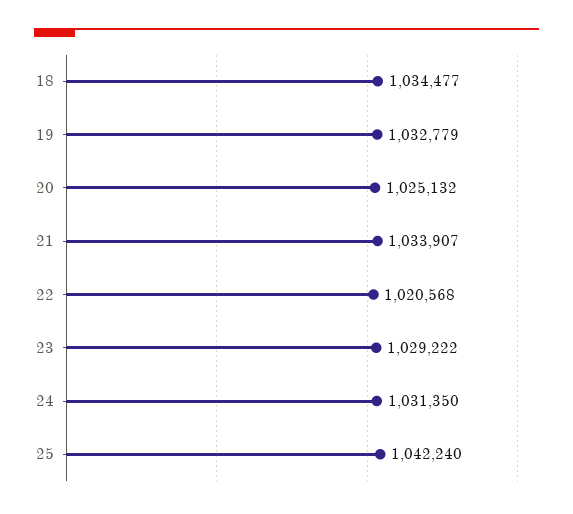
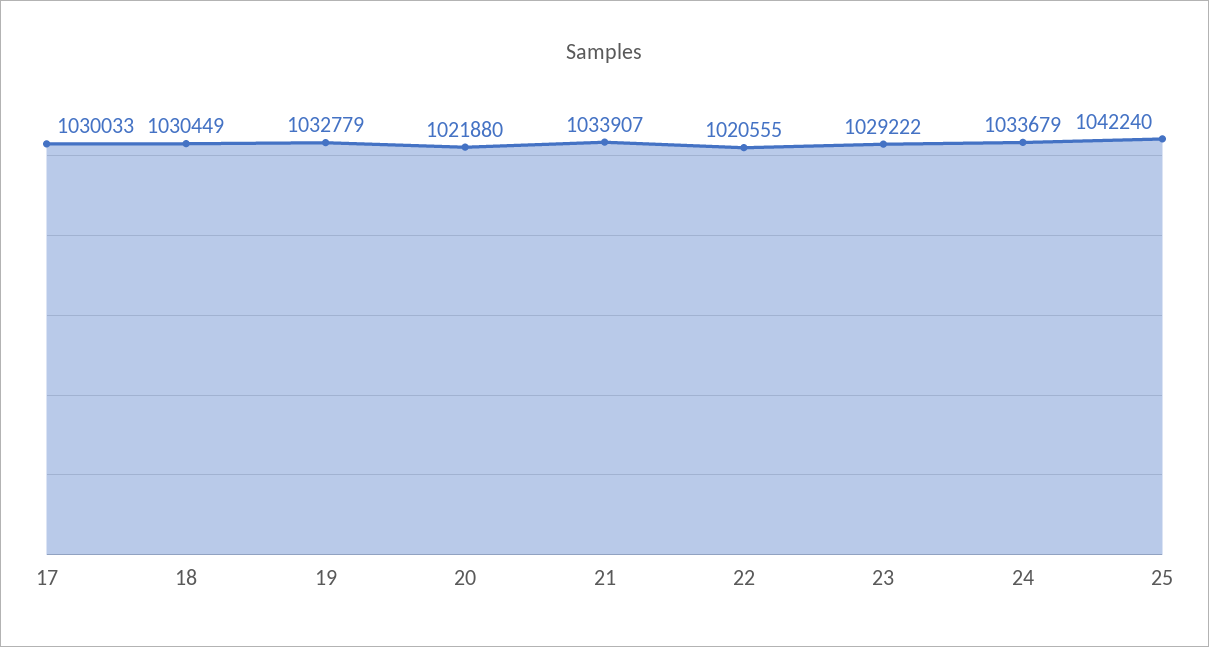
18: 1034477 -> 1030449
20: 1025132 -> 1021880
22: 1020568 -> 1020555
24: 1031350 -> 1033679
17: none -> 1030033

